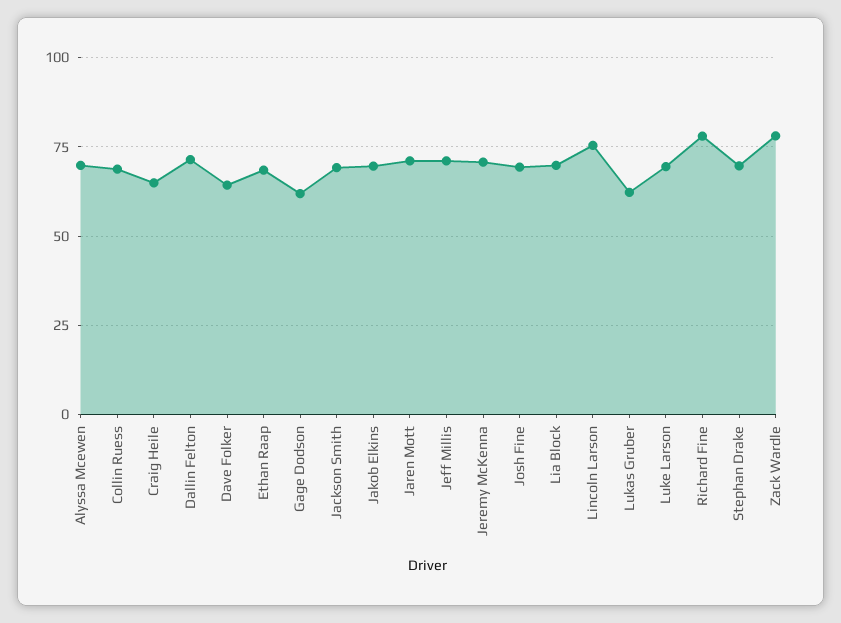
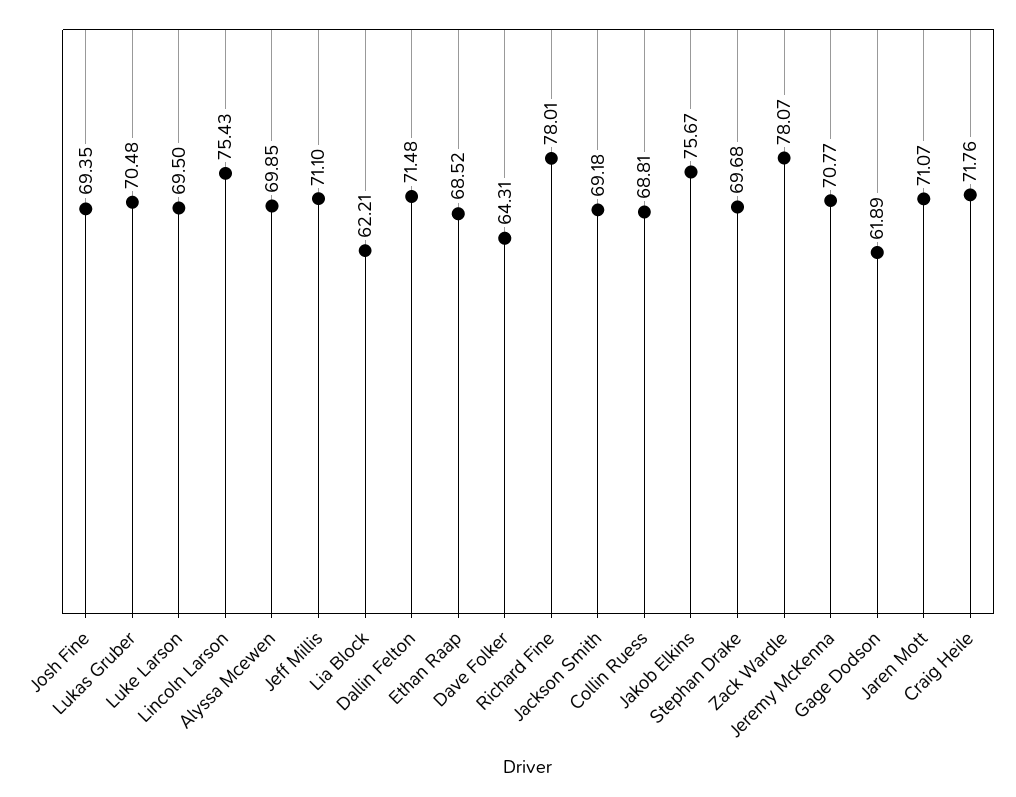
Craig Heile: 65 -> 71.76
Jakob Elkins: 70 -> 75.67
Lia Block: 70 -> 62.21
Lukas Gruber: 62.5 -> 70.48

